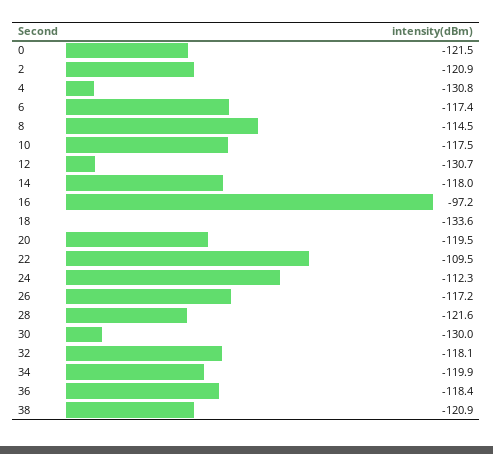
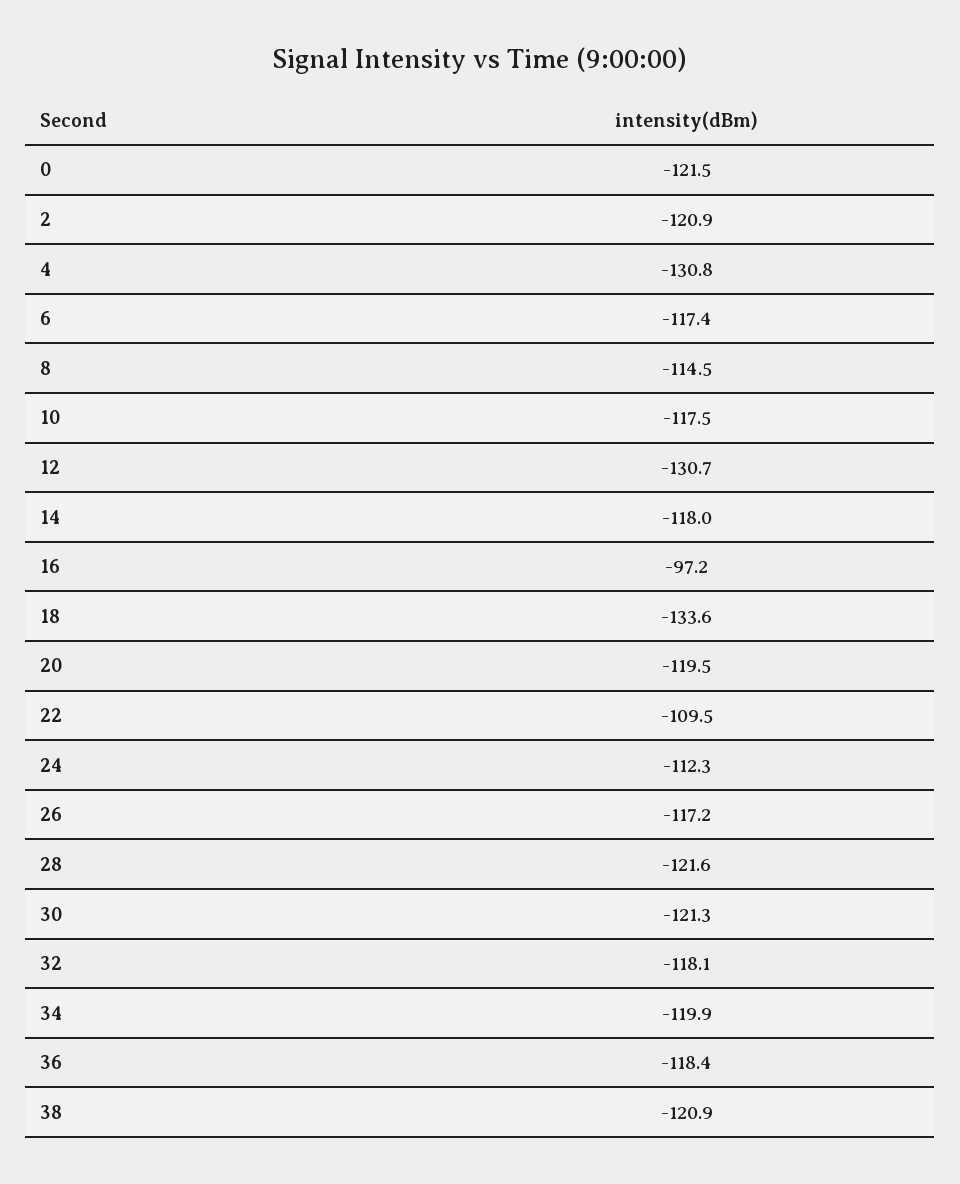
30: -130 -> -121.3

